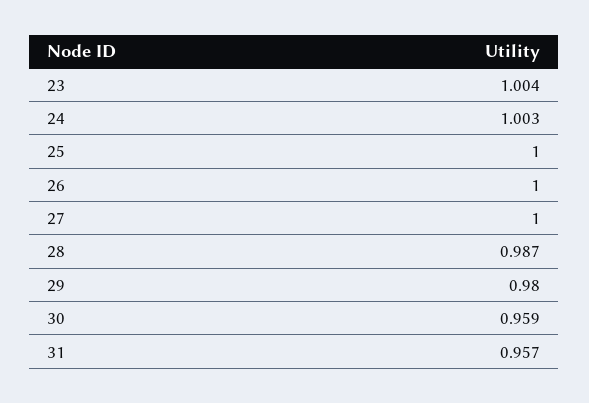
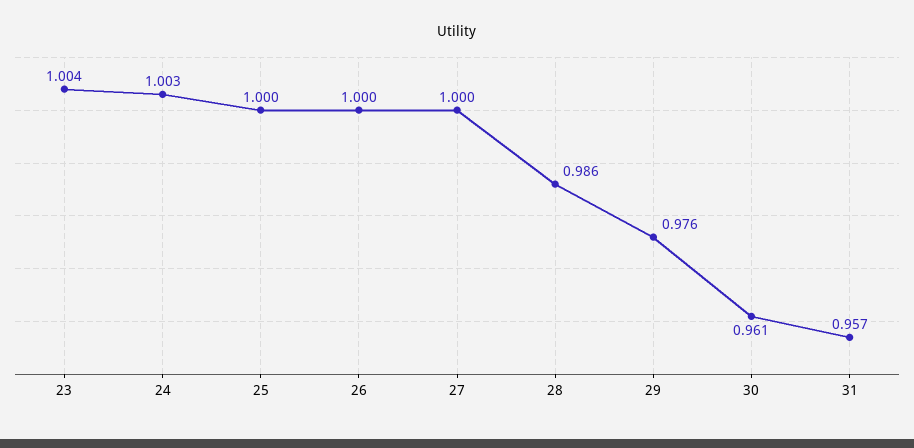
28: 0.987 -> 0.986
29: 0.98 -> 0.976
30: 0.959 -> 0.961

